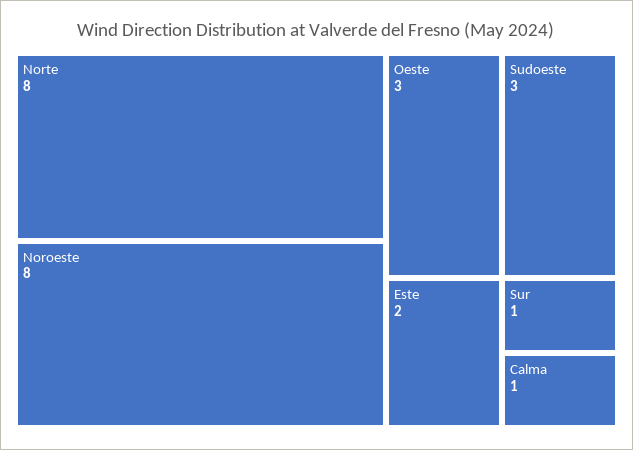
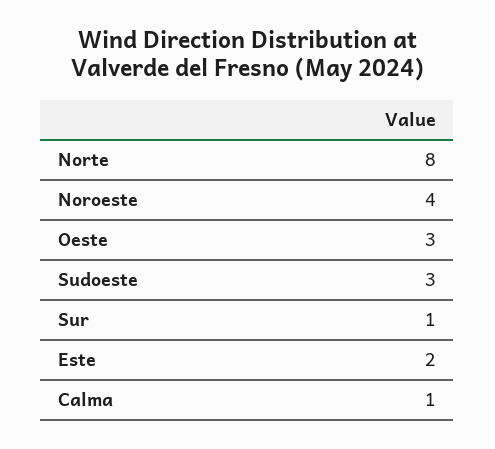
Noroeste: 8 -> 4

